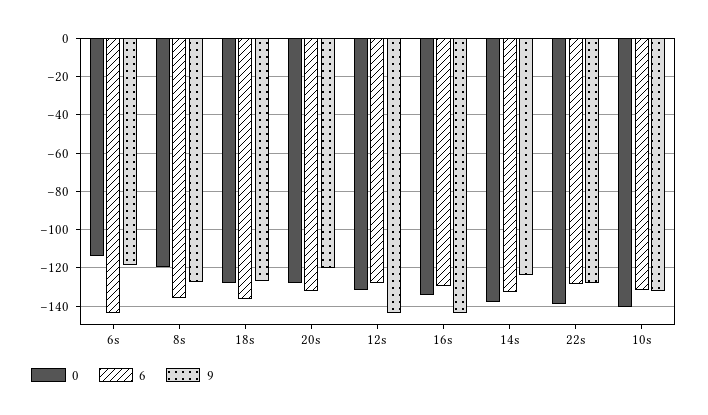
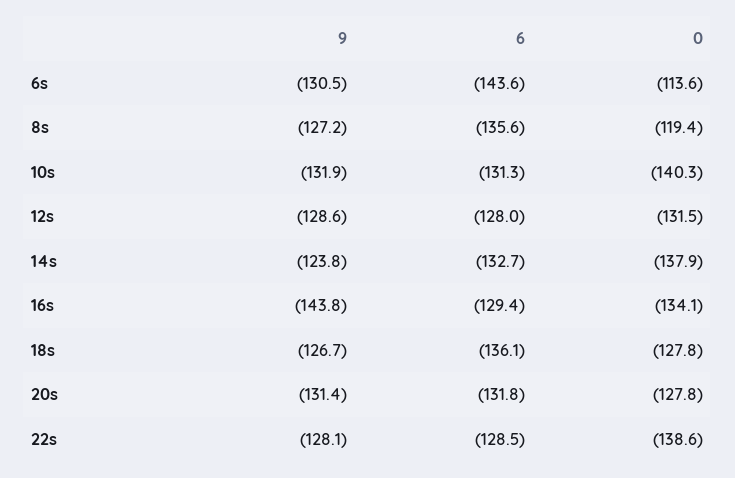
9, 6s: -120 -> -130.5
9, 20s: -120 -> -131.4
9, 12s: -145 -> -128.6

